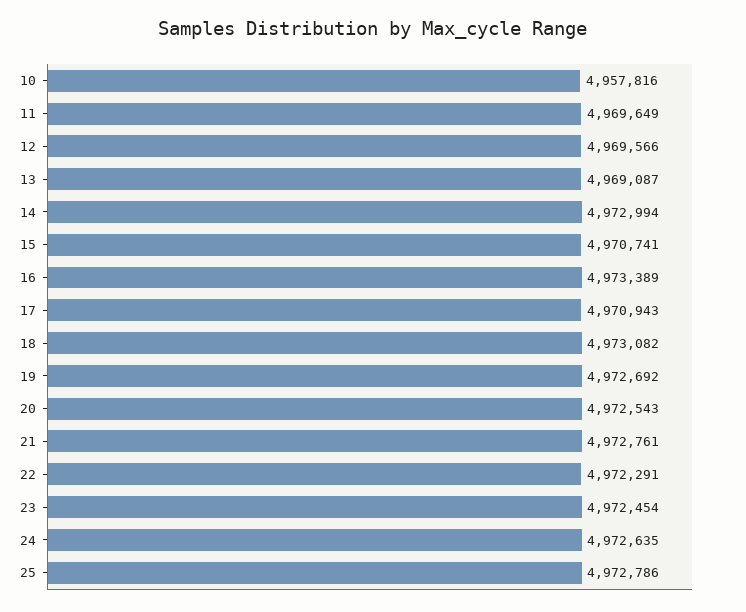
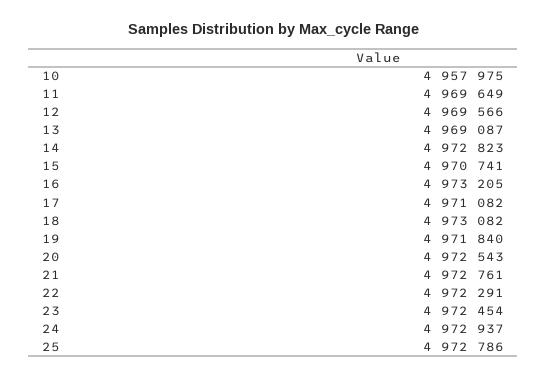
10: 4957816 -> 4957975
14: 4972994 -> 4972823
16: 4973389 -> 4973205
17: 4970943 -> 4971082
19: 4972692 -> 4971840
24: 4972635 -> 4972937

